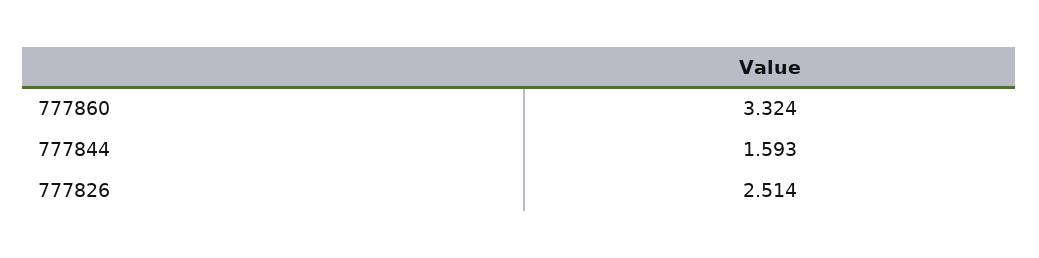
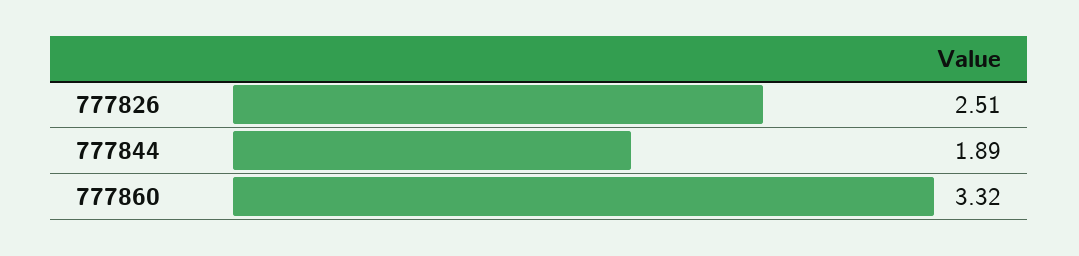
777844: 1.593 -> 1.89

